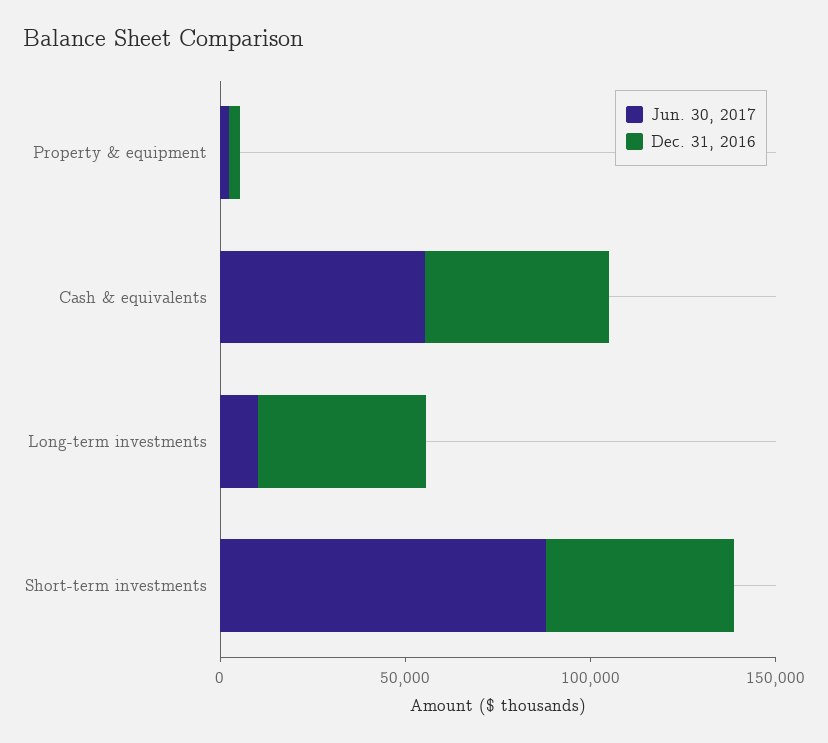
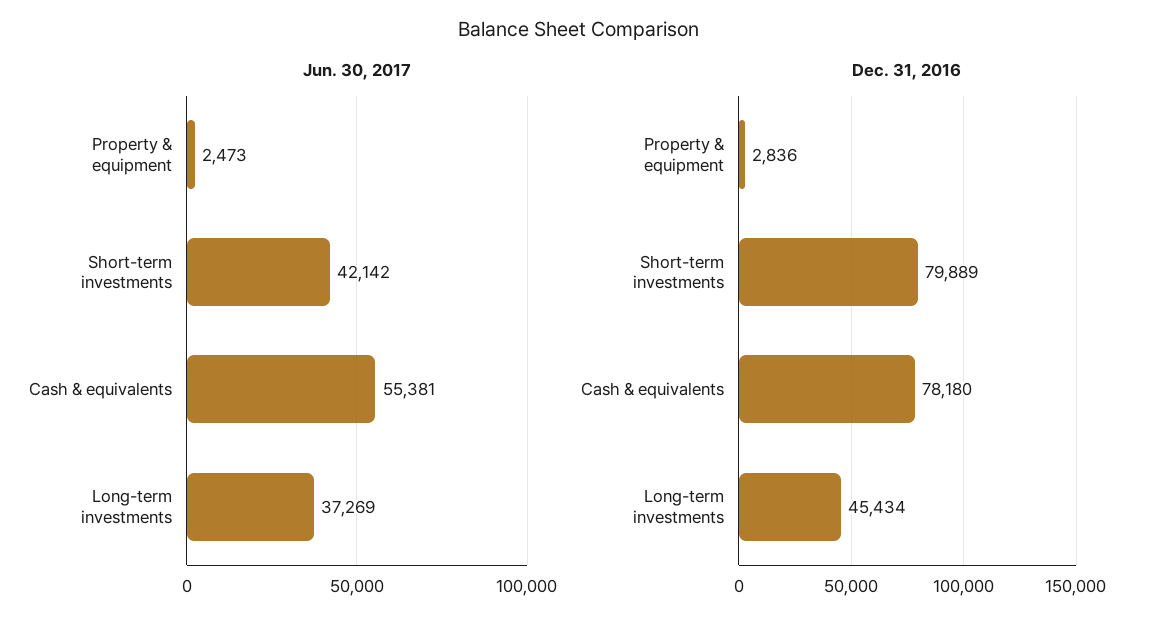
Dec. 31, 2016, Cash & equivalents: 50000 -> 78180
Jun. 30, 2017, Long-term investments: 10000 -> 37269
Jun. 30, 2017, Short-term investments: 90000 -> 42142
Dec. 31, 2016, Short-term investments: 50000 -> 79889

